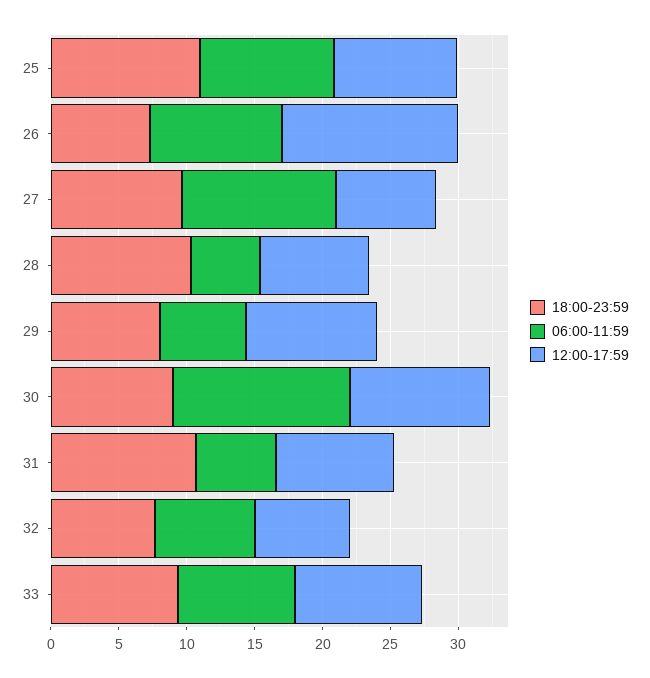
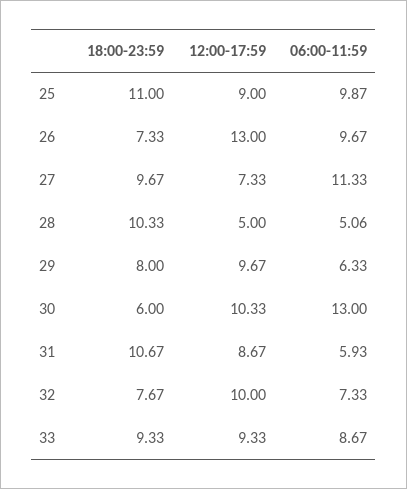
12:00-17:59, 28: 8 -> 5
18:00-23:59, 30: 9 -> 6
12:00-17:59, 32: 7 -> 10

